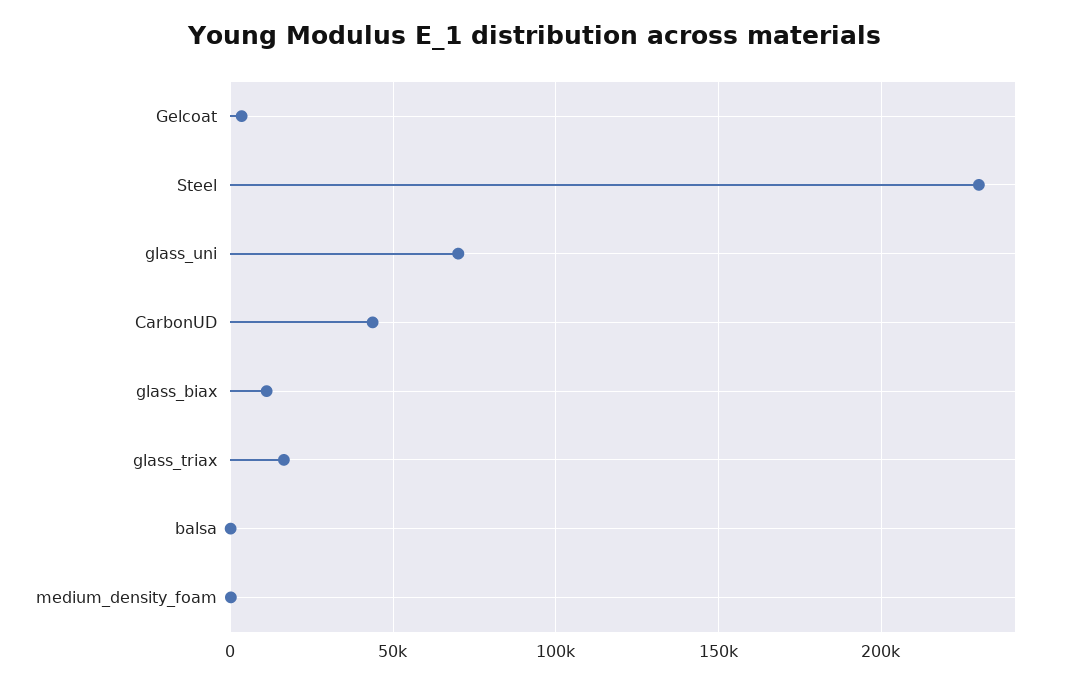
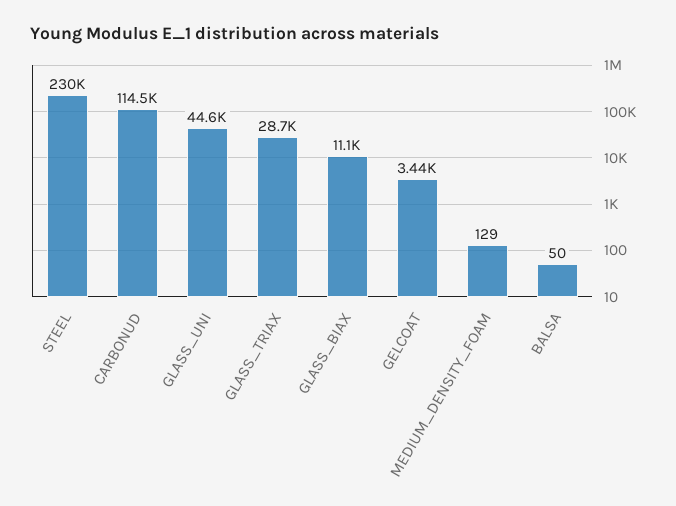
glass_uni: 70000 -> 44600
CarbonUD: 45000 -> 114500
glass_triax: 15000 -> 28700

